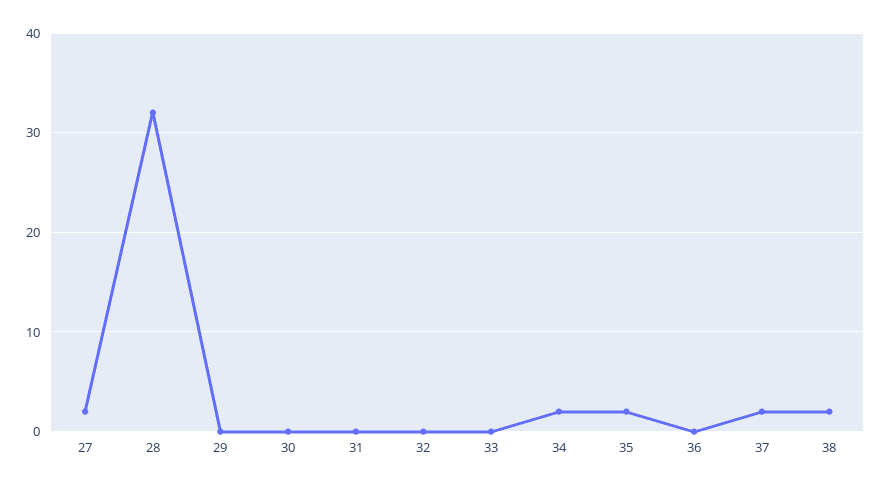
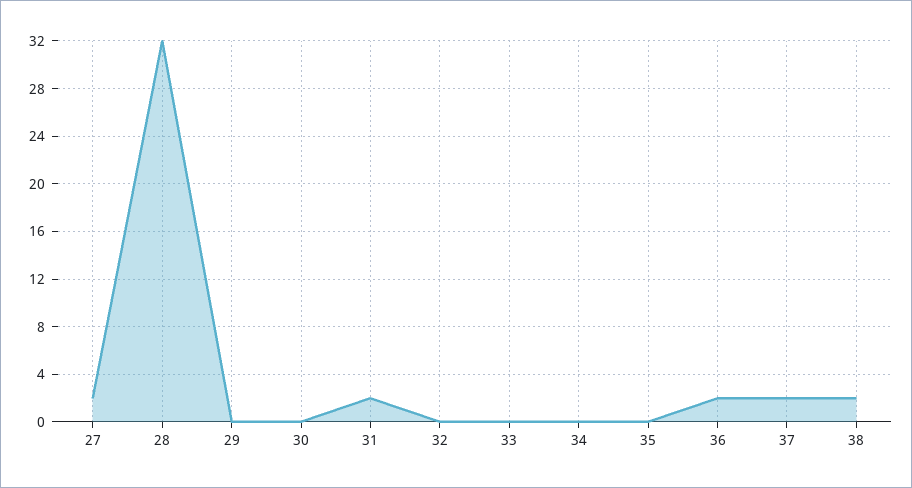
31: 0 -> 2
34: 2 -> 0
35: 2 -> 0
36: 0 -> 2

